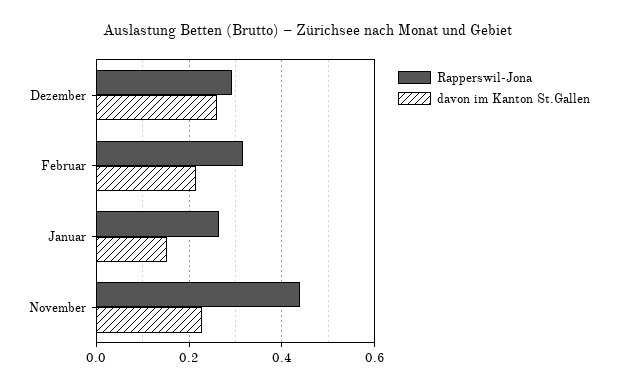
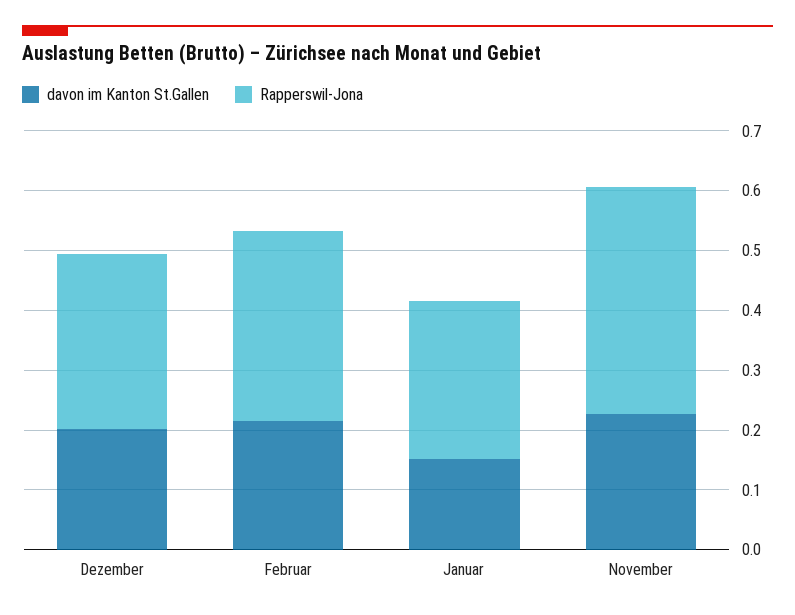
davon im Kanton St.Gallen, Dezember: 0.26 -> 0.2
Rapperswil-Jona, November: 0.44 -> 0.38

